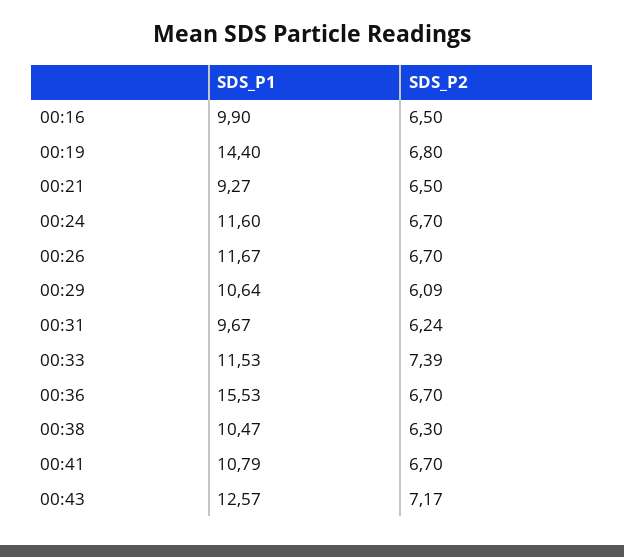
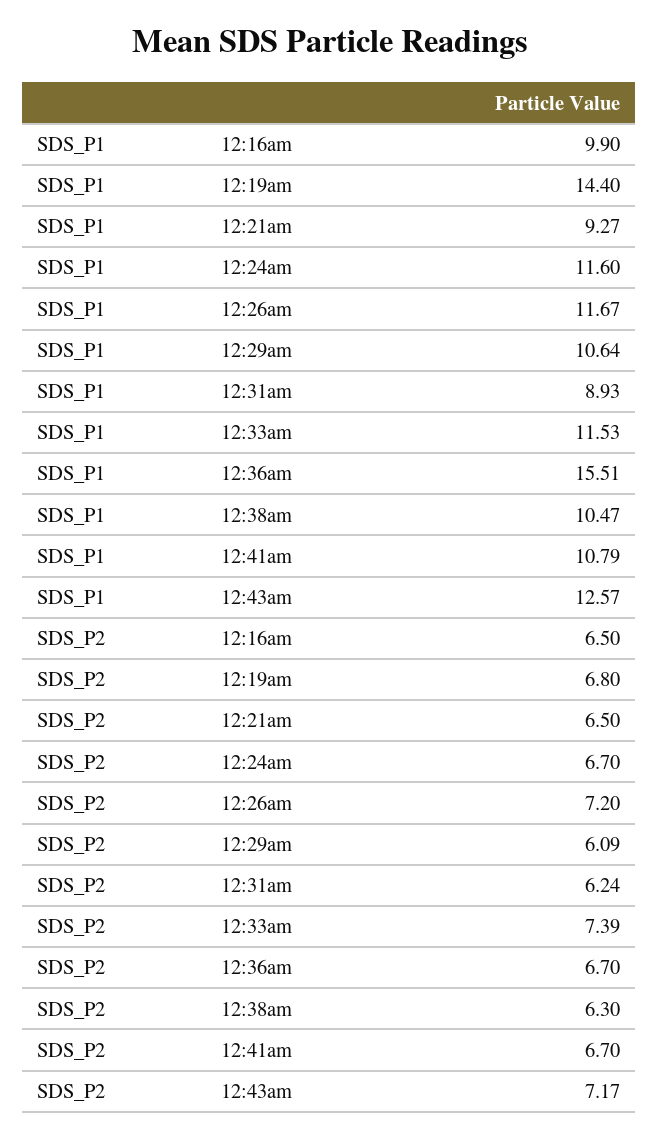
SDS_P2, 00:26: 6.7 -> 7.2
SDS_P1, 00:31: 9.67 -> 8.93
SDS_P1, 00:36: 15.53 -> 15.51

